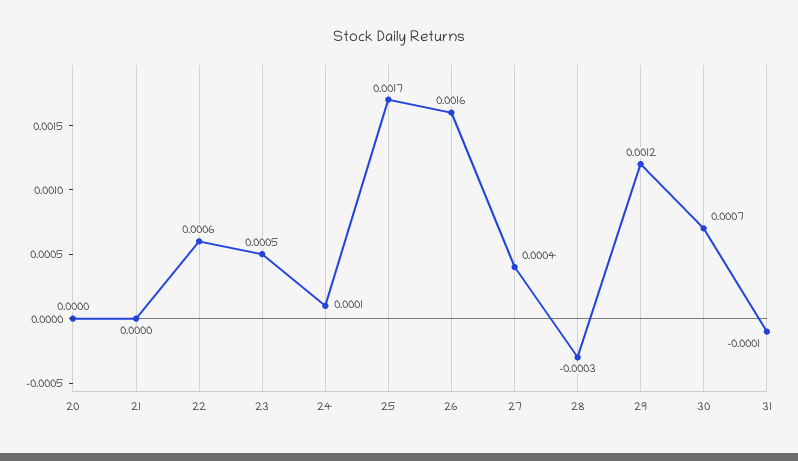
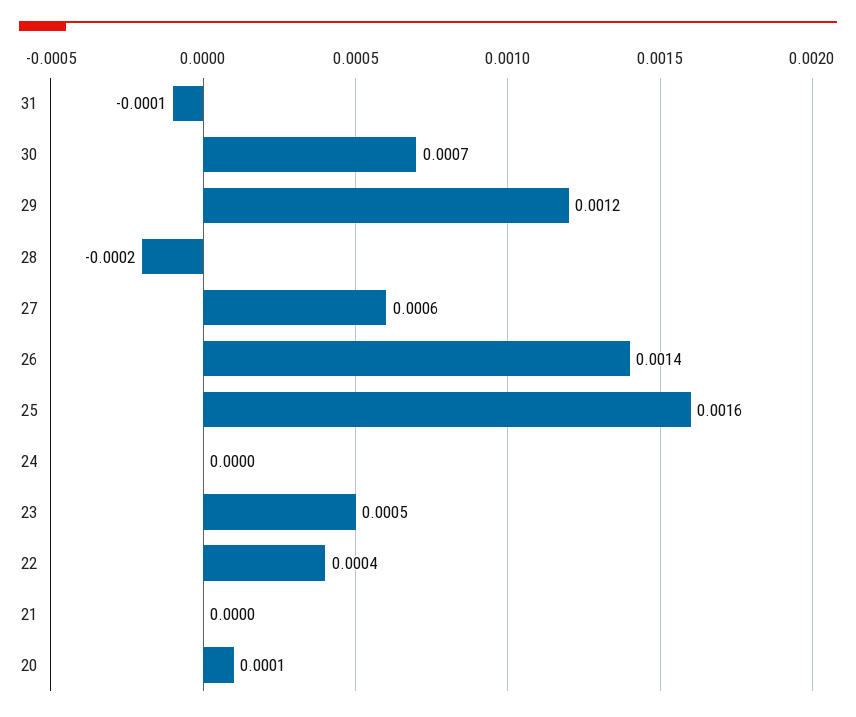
20: 0 -> 0.0001
22: 0.0006 -> 0.0004
24: 0.0001 -> 0
25: 0.0017 -> 0.0016
26: 0.0016 -> 0.0014
27: 0.0004 -> 0.0006
28: -0.0003 -> -0.0002

